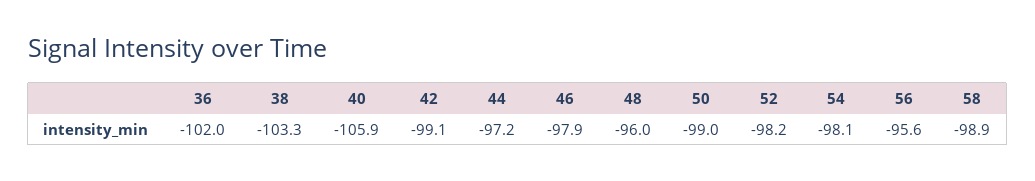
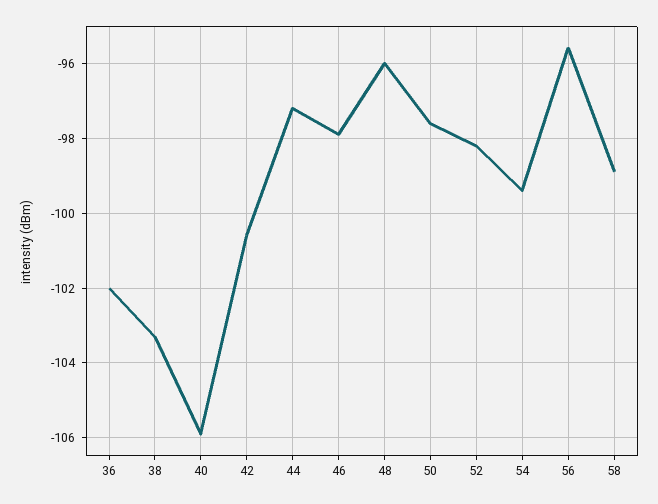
42: -99.1 -> -100.5
50: -99 -> -97.5
54: -98.1 -> -99.5

